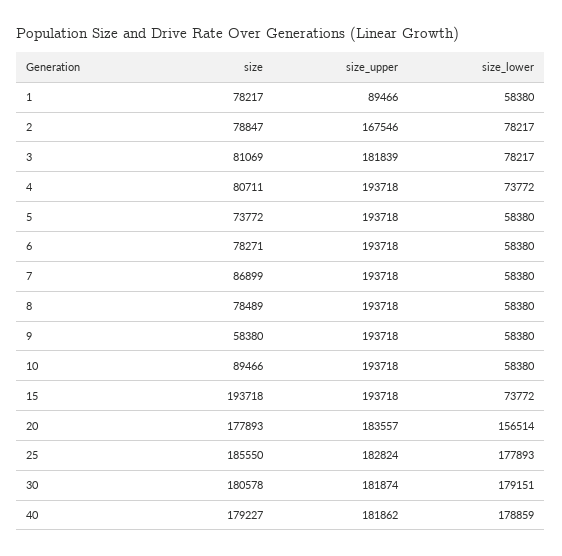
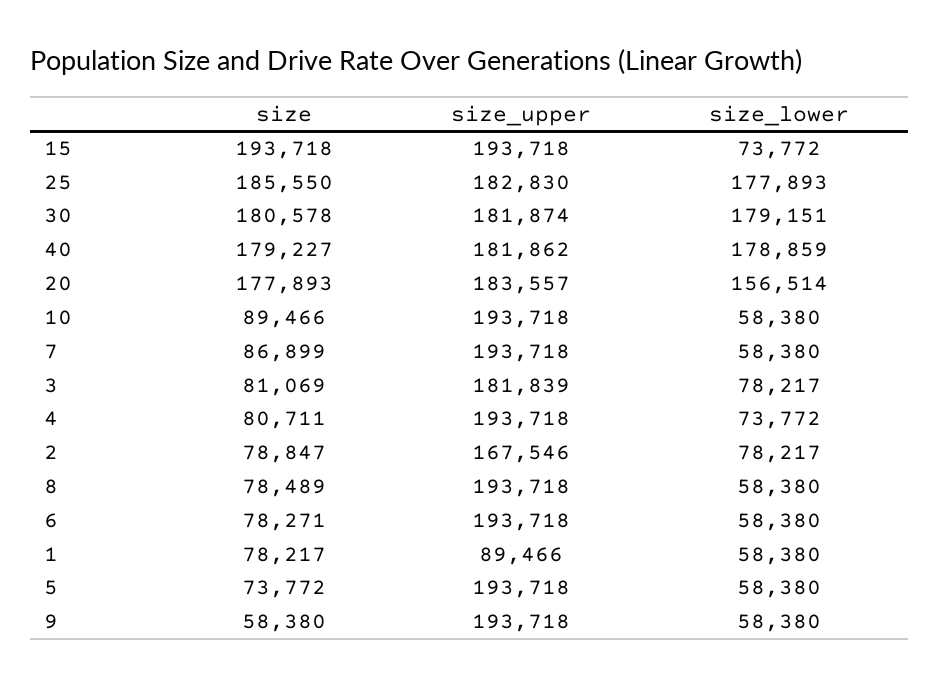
size_upper, 25: 182824 -> 182830

